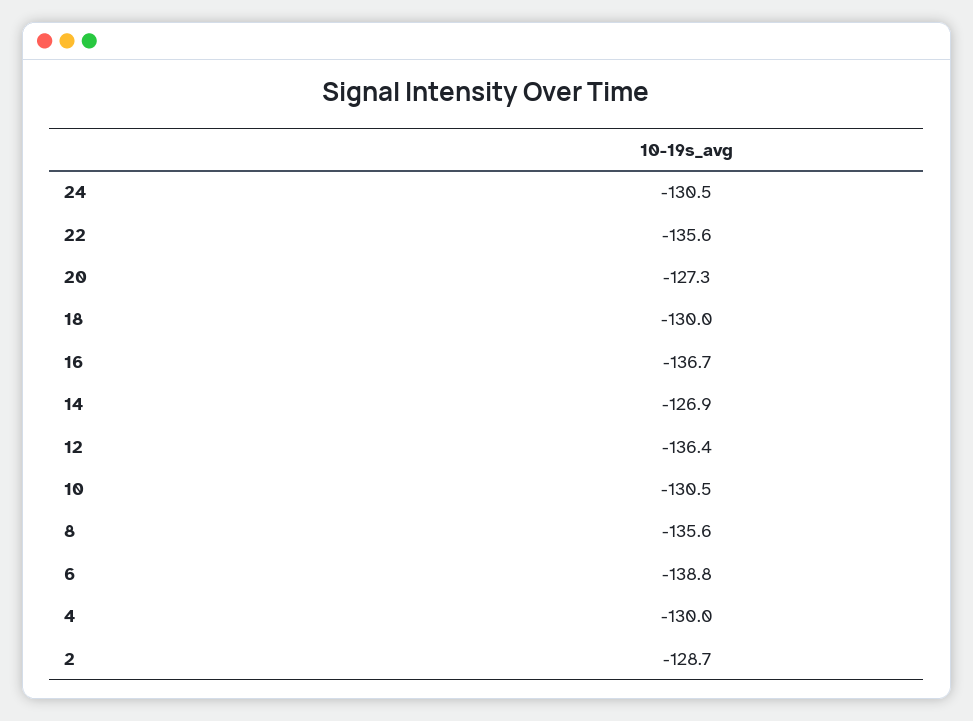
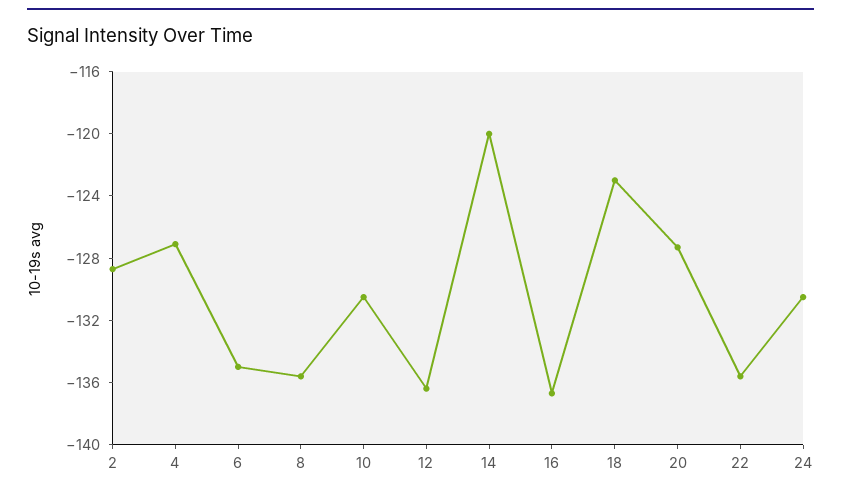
18: -130 -> -123
14: -126.9 -> -120
6: -138.8 -> -135
4: -130 -> -127

